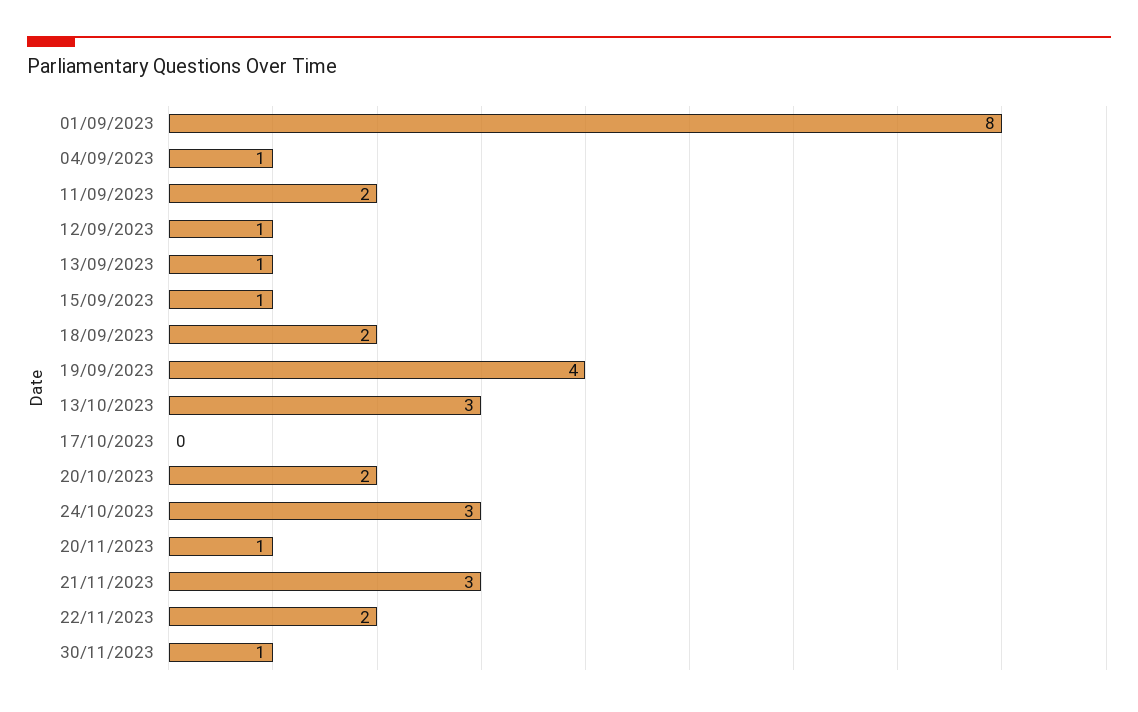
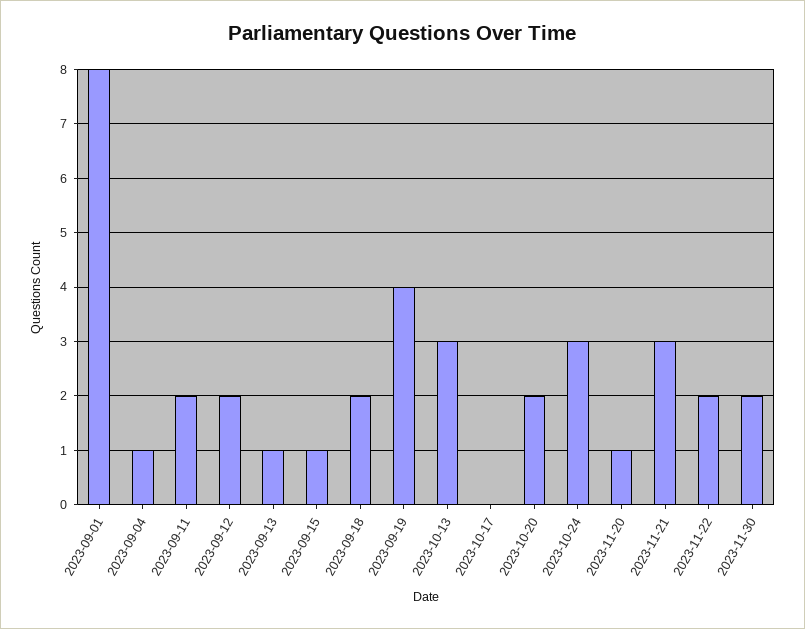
12/09/2023: 1 -> 2
30/11/2023: 1 -> 2

